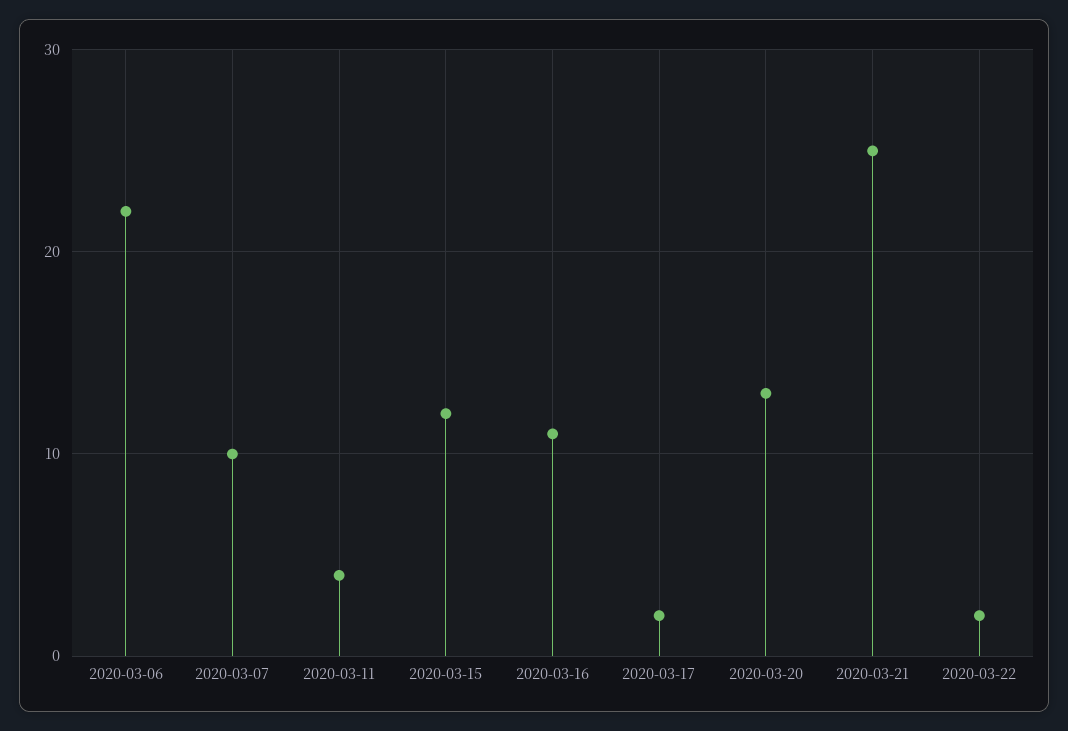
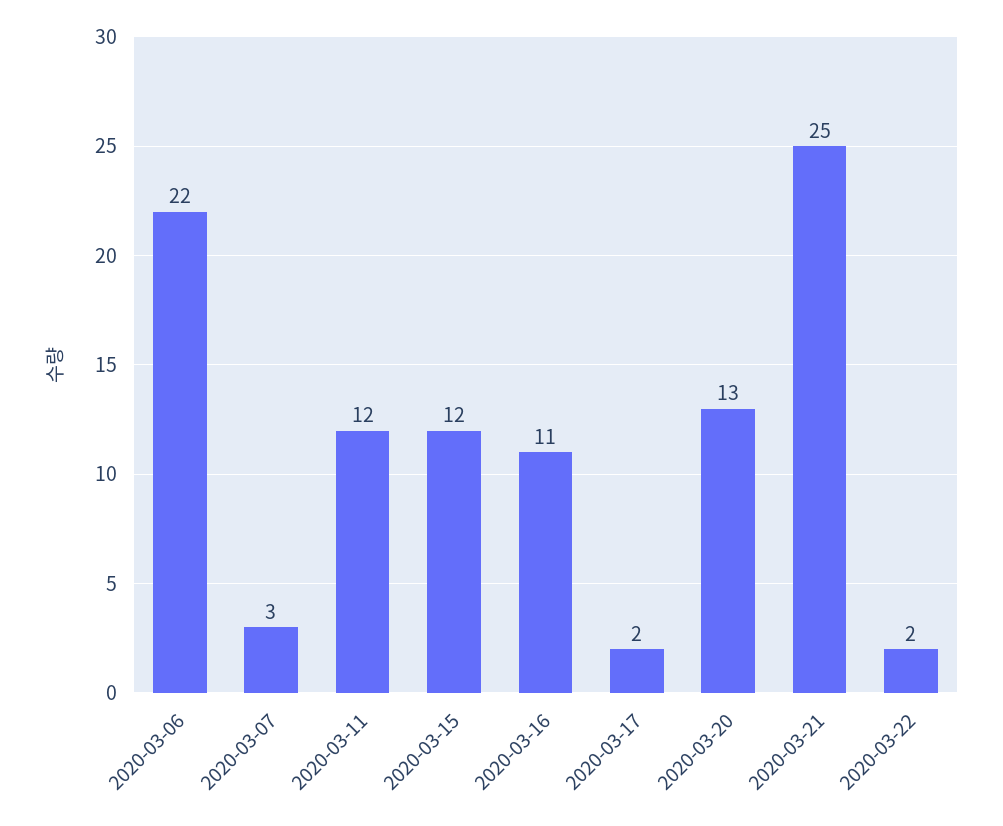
2020-03-07: 10 -> 3
2020-03-11: 4 -> 12

